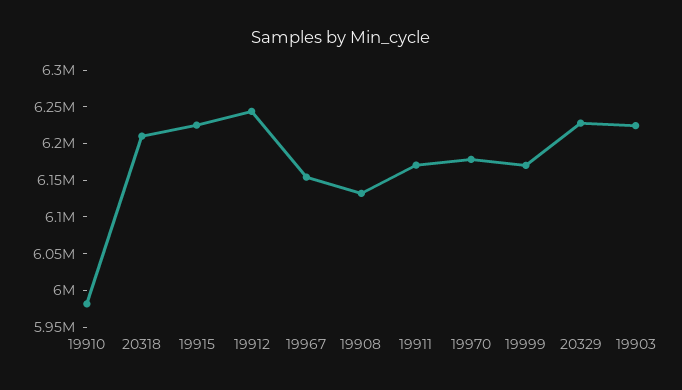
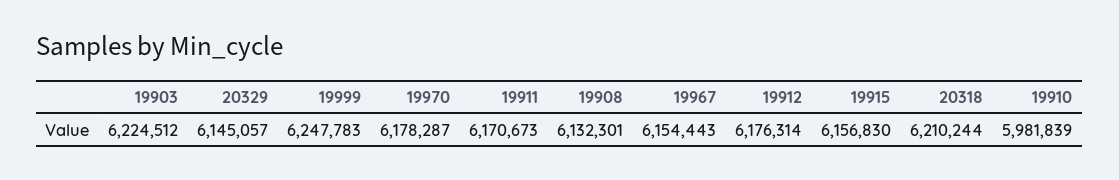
19915: 6225000 -> 6156830
19912: 6250000 -> 6176314
19999: 6175000 -> 6247783
20329: 6225000 -> 6145057

